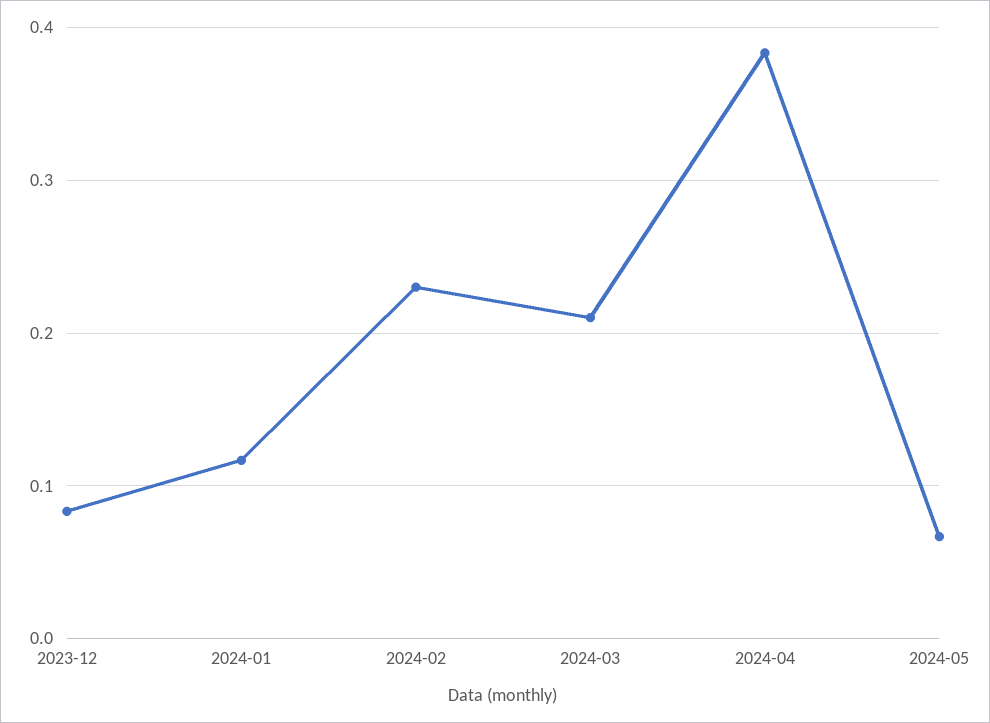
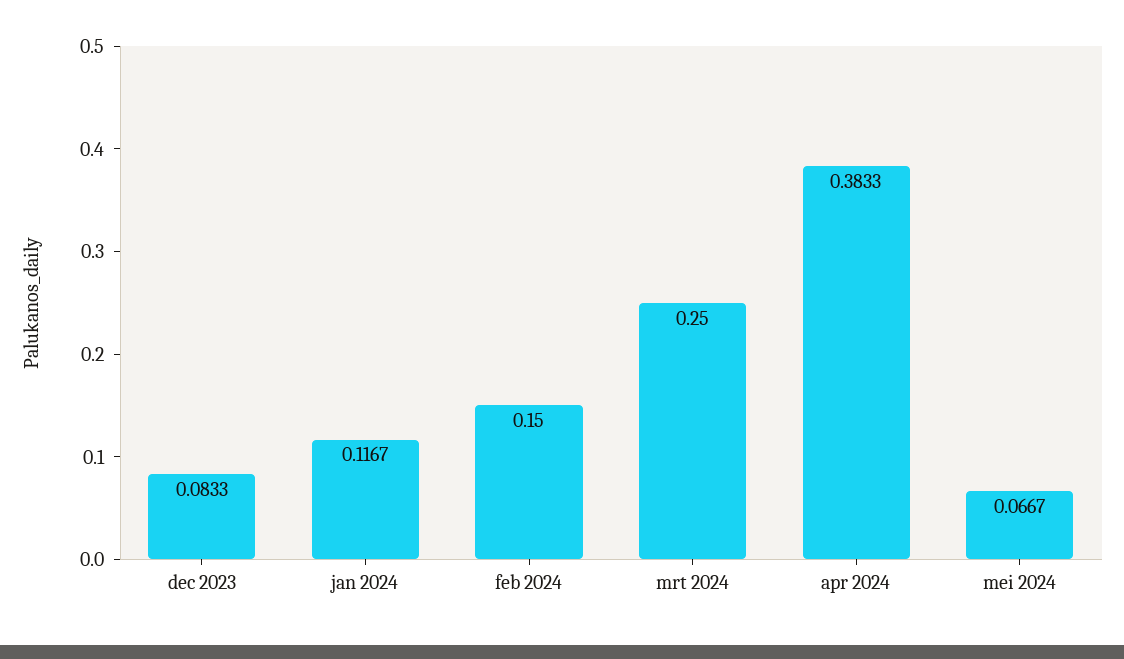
2024-02: 0.23 -> 0.15
2024-03: 0.21 -> 0.25

